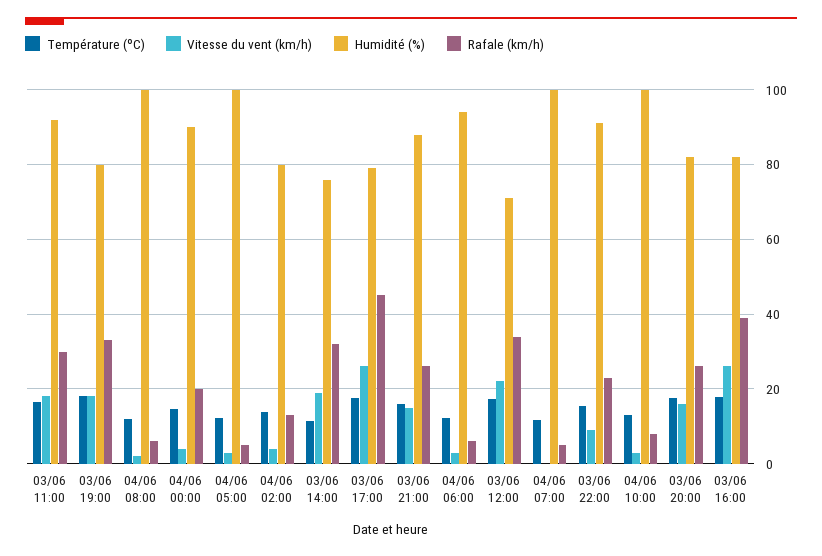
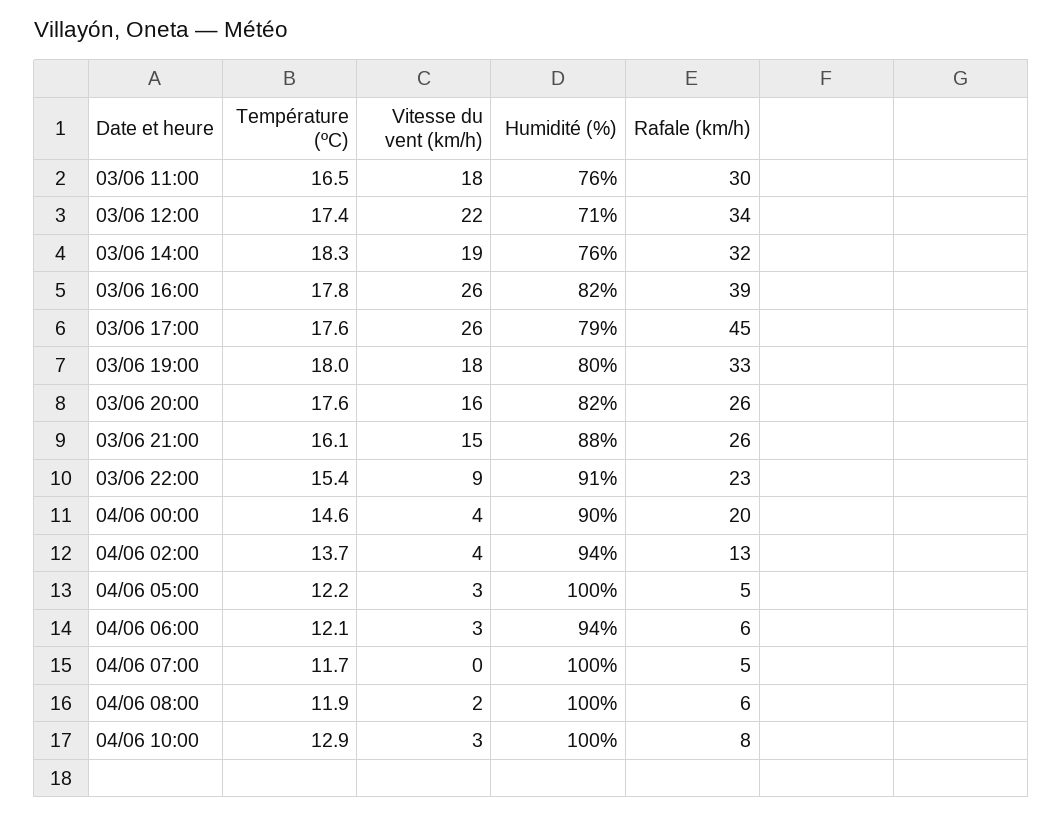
Humidité (%), 03/06 11:00: 92 -> 76
Humidité (%), 04/06 02:00: 80 -> 94
Température (ºC), 03/06 14:00: 12 -> 18.3

